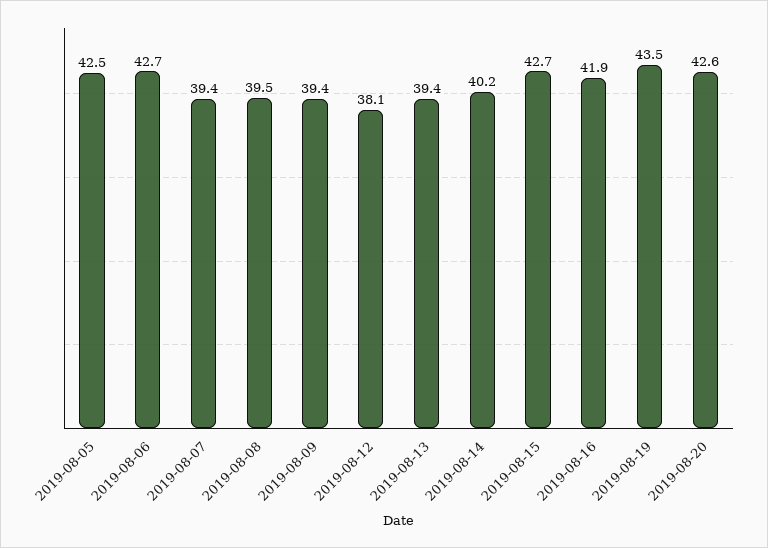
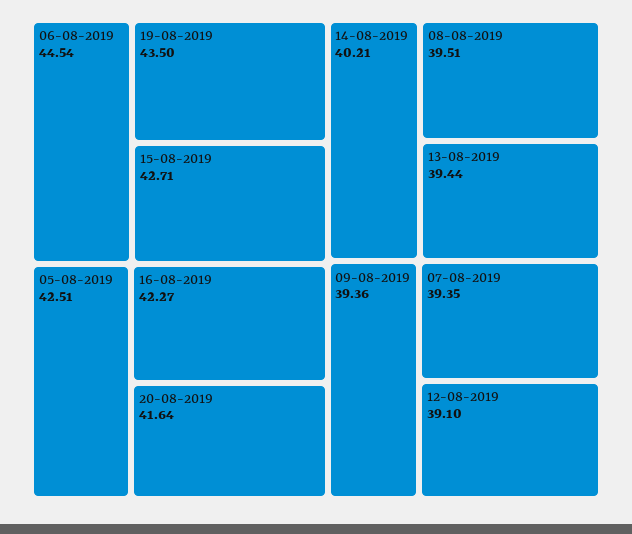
2019-08-06: 42.7 -> 44.54
2019-08-12: 38.1 -> 39.1
2019-08-16: 41.9 -> 42.27
2019-08-20: 42.6 -> 41.64

